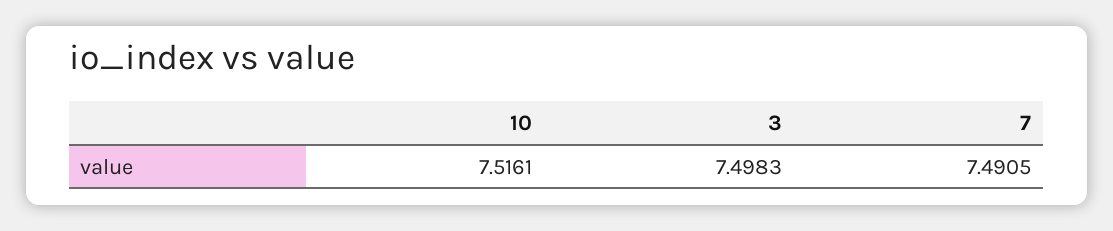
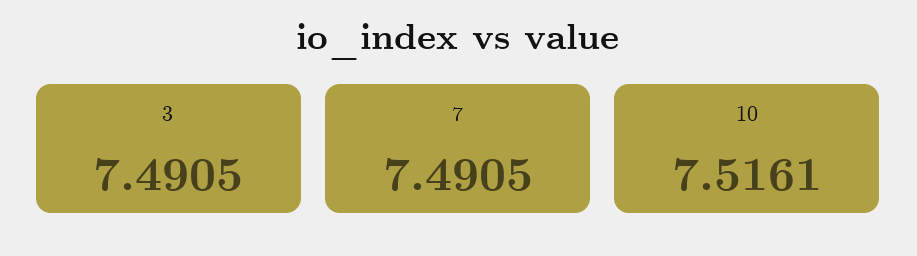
3: 7.4983 -> 7.4905

